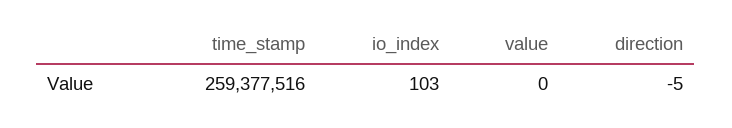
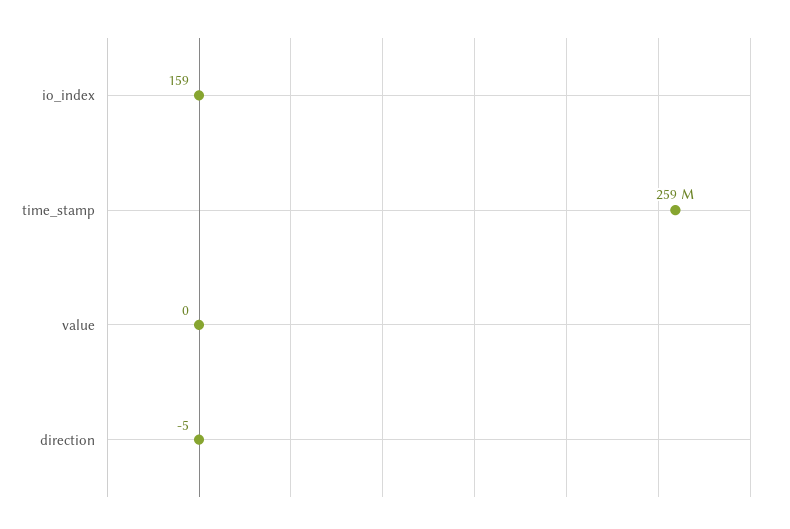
io_index: 103 -> 159

